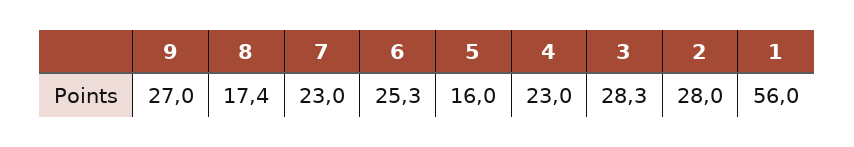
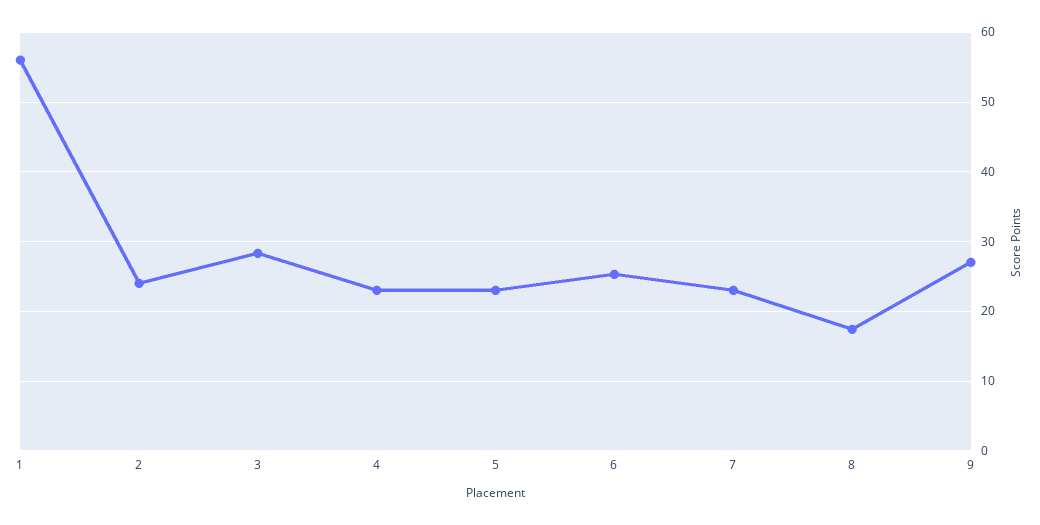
5: 16 -> 23
2: 28 -> 24

